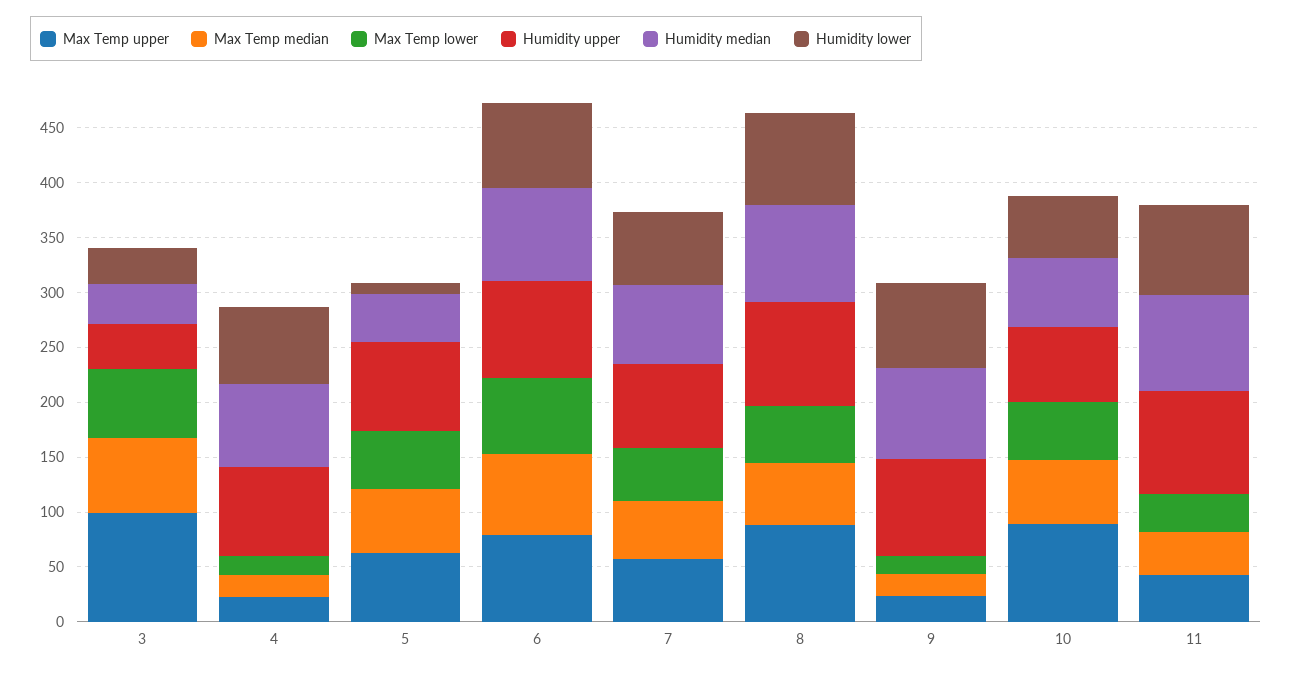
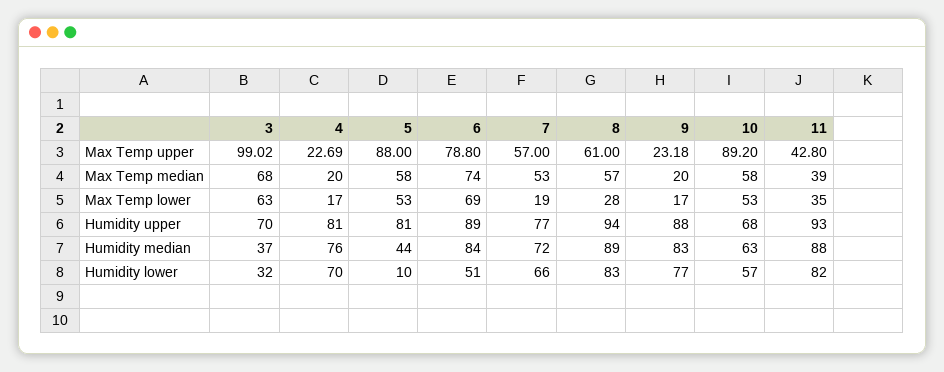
Humidity upper, 3: 40 -> 70
Max Temp upper, 5: 60 -> 88
Humidity lower, 6: 80 -> 51
Max Temp lower, 7: 50 -> 19
Max Temp upper, 8: 90 -> 61
Max Temp lower, 8: 50 -> 28

